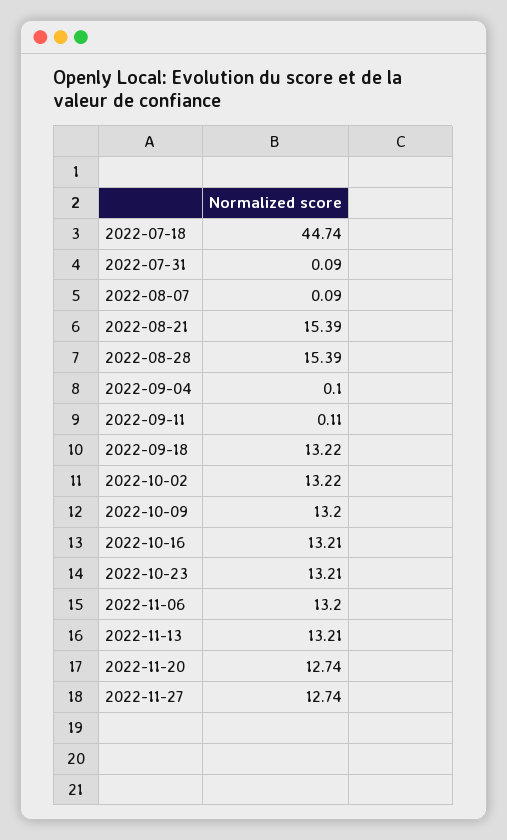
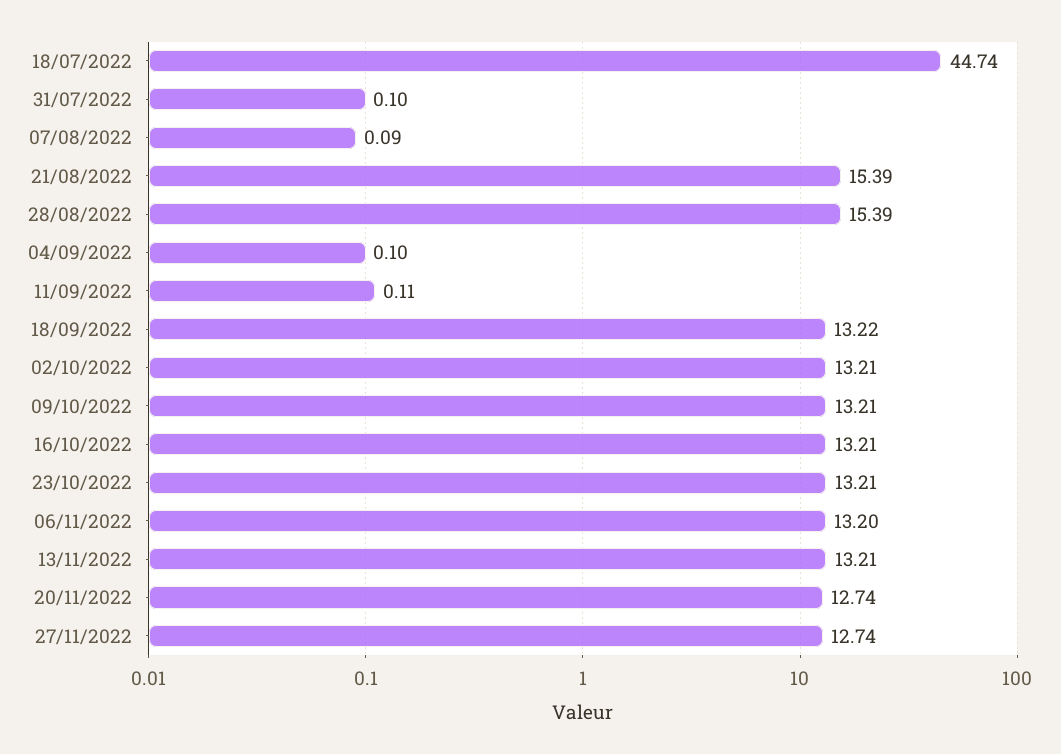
2022-07-31: 0.09 -> 0.1
2022-10-02: 13.22 -> 13.21
2022-10-09: 13.2 -> 13.21

